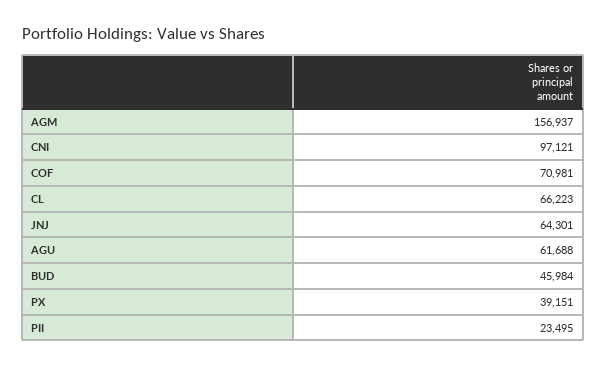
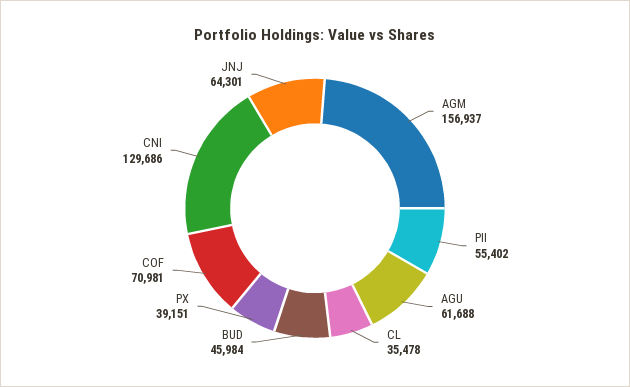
CNI: 97121 -> 129686
CL: 66223 -> 35478
PII: 23495 -> 55402

